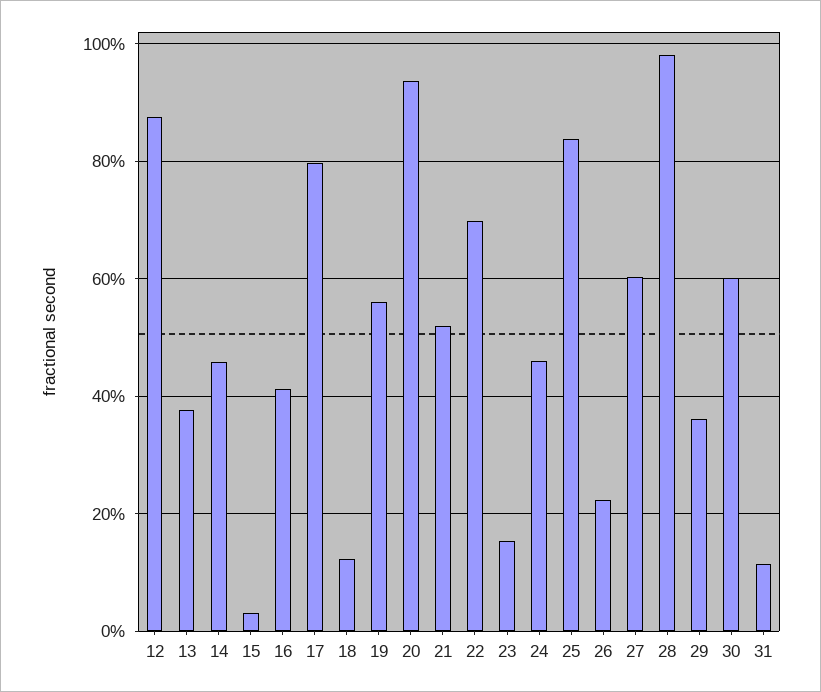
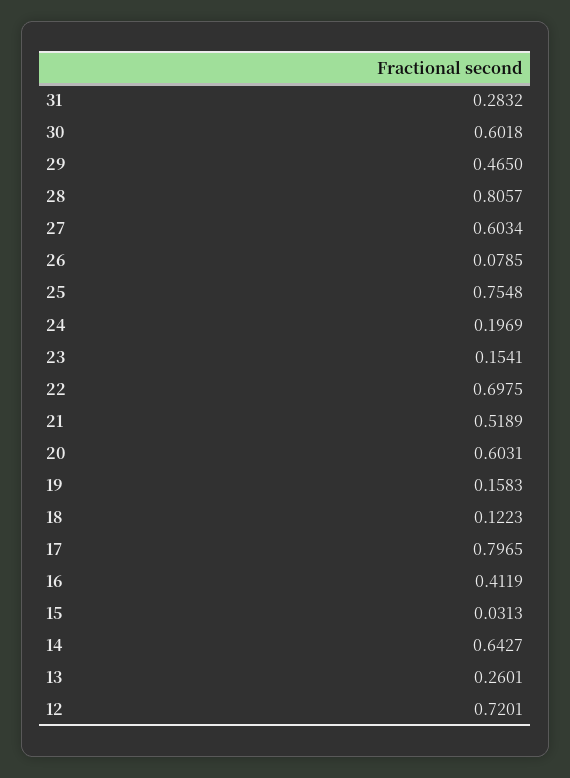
12: 0.88 -> 0.7201
13: 0.38 -> 0.2601
14: 0.46 -> 0.6427
19: 0.56 -> 0.1583
20: 0.94 -> 0.6031
24: 0.46 -> 0.1969
25: 0.84 -> 0.7548
26: 0.22 -> 0.0785
28: 0.98 -> 0.8057
29: 0.36 -> 0.465
31: 0.12 -> 0.2832

